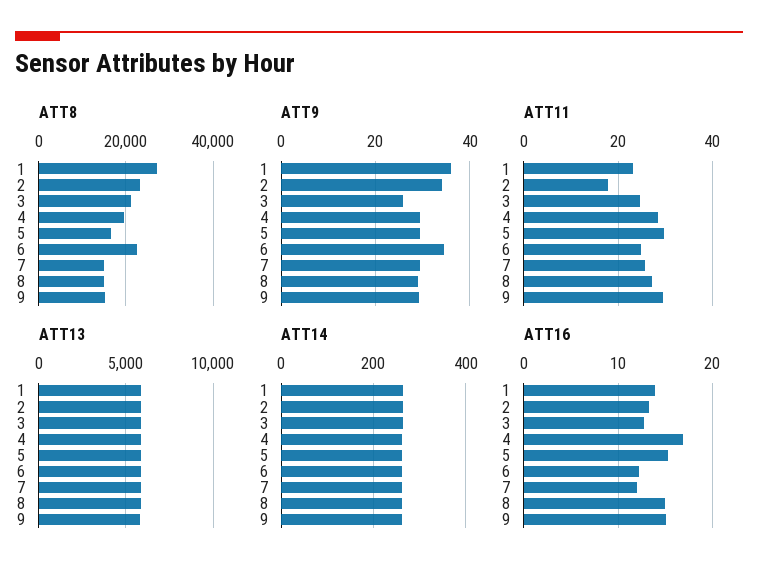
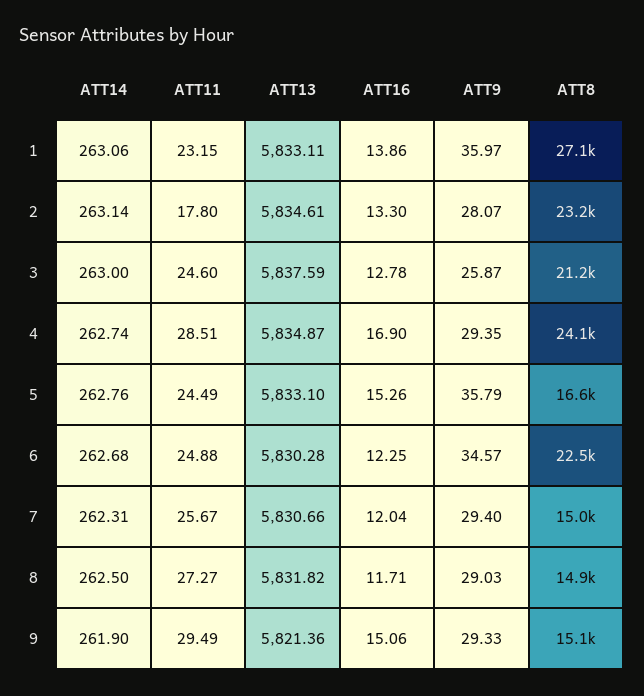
ATT8, 4: 20000 -> 24100
ATT9, 2: 34 -> 28.07
ATT9, 5: 30 -> 35.79
ATT11, 5: 30 -> 24.49
ATT16, 8: 15 -> 11.71

